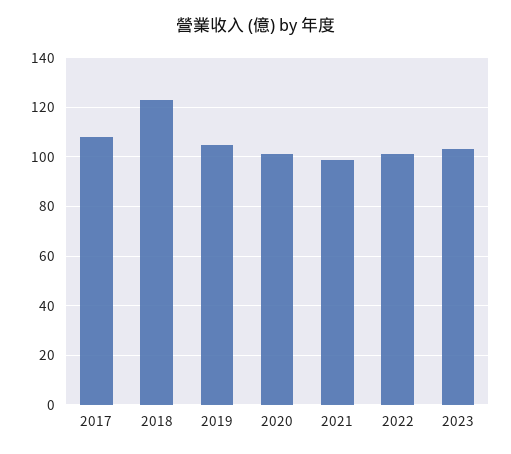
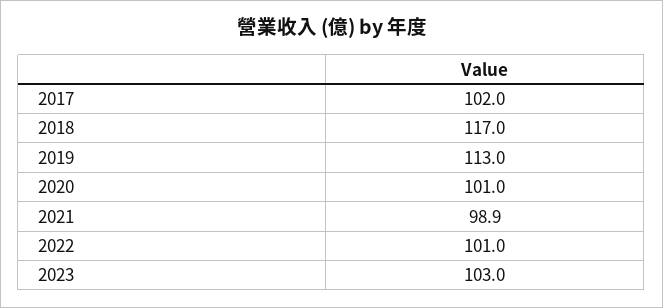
2017: 107.5 -> 102
2018: 122.5 -> 117
2019: 105 -> 113

